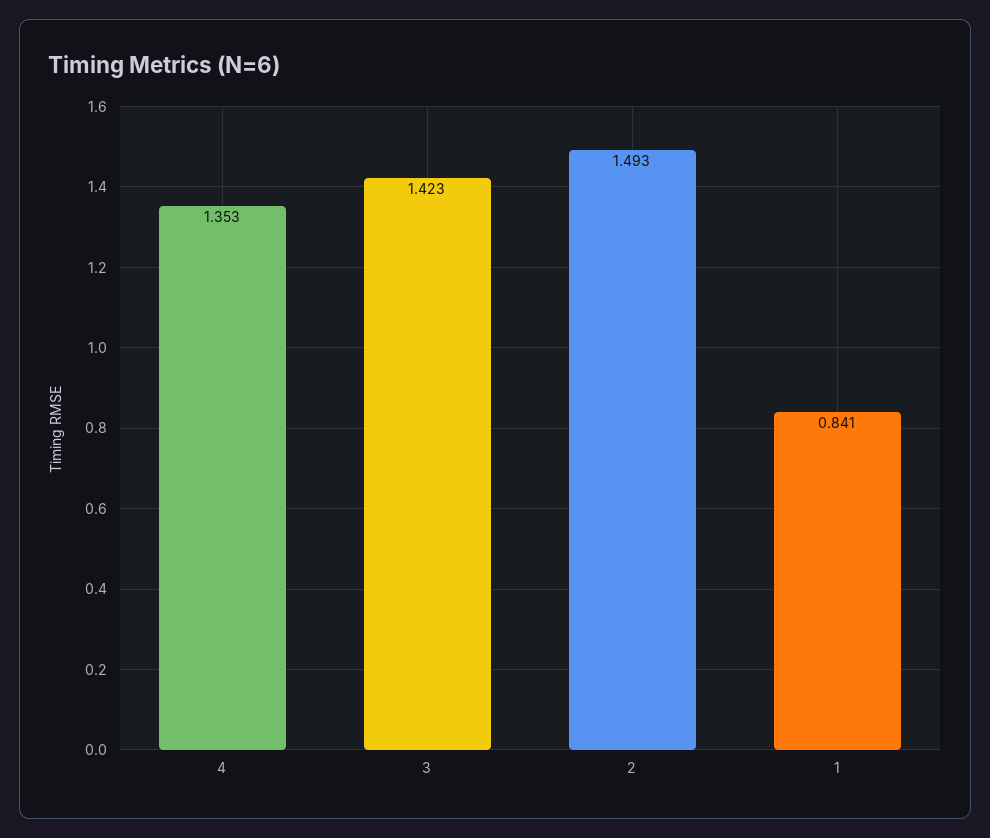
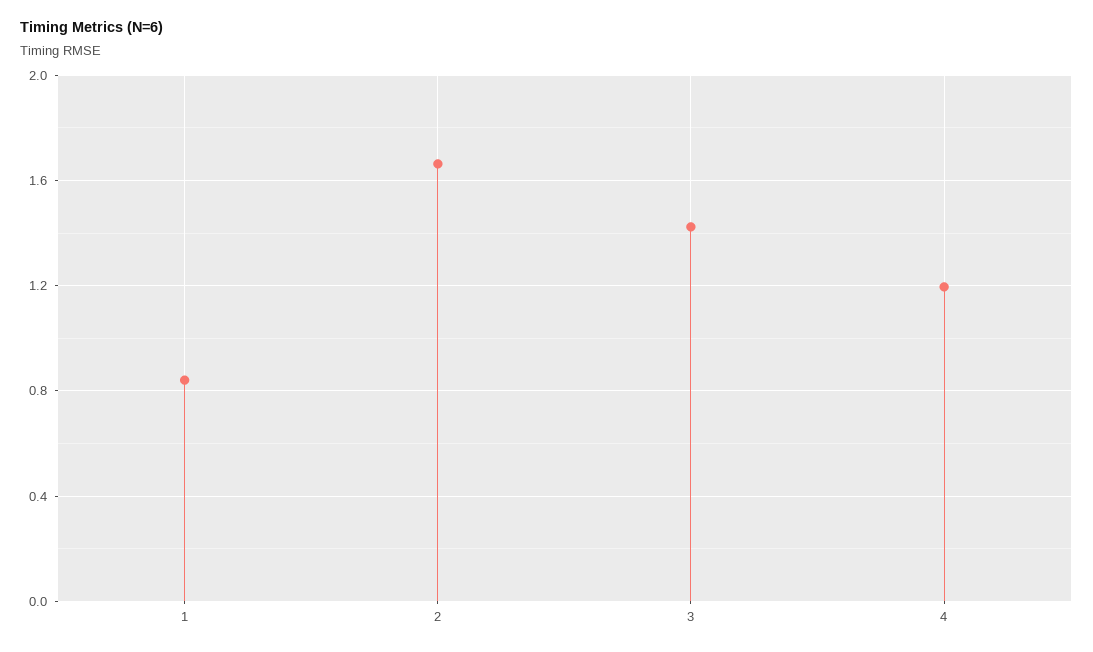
4: 1.353 -> 1.2
2: 1.493 -> 1.65

